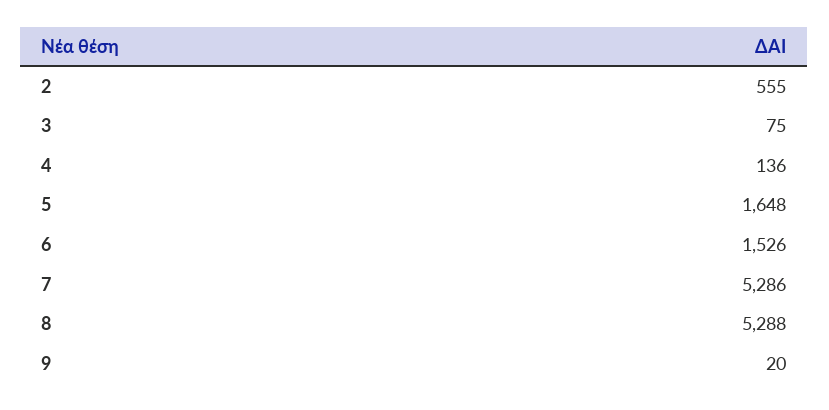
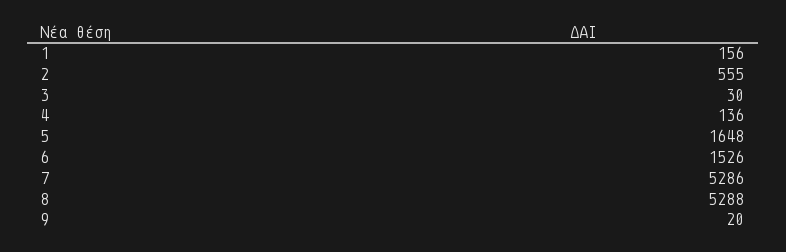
3: 75 -> 30
1: none -> 156

